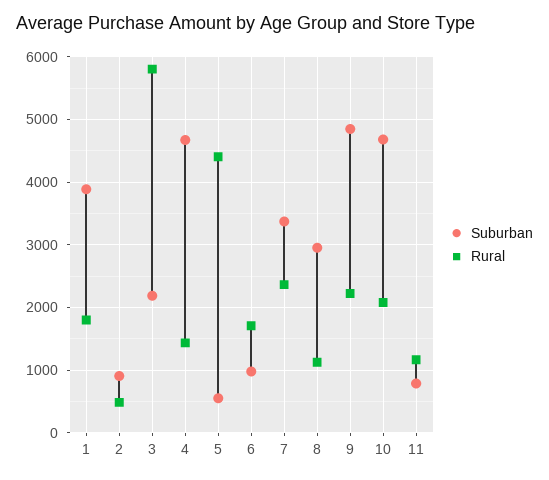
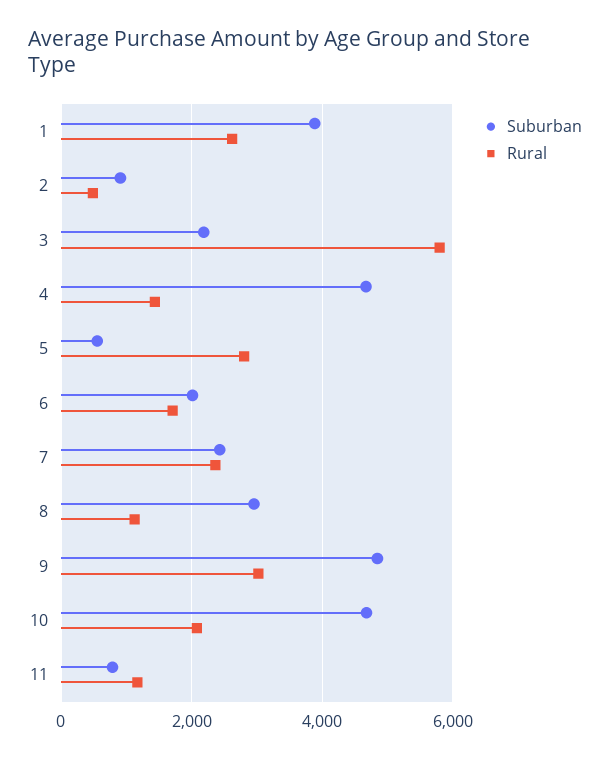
Rural, 1: 1800 -> 2600
Rural, 5: 4400 -> 2800
Suburban, 6: 1000 -> 2000
Suburban, 7: 3400 -> 2400
Rural, 9: 2200 -> 3000

